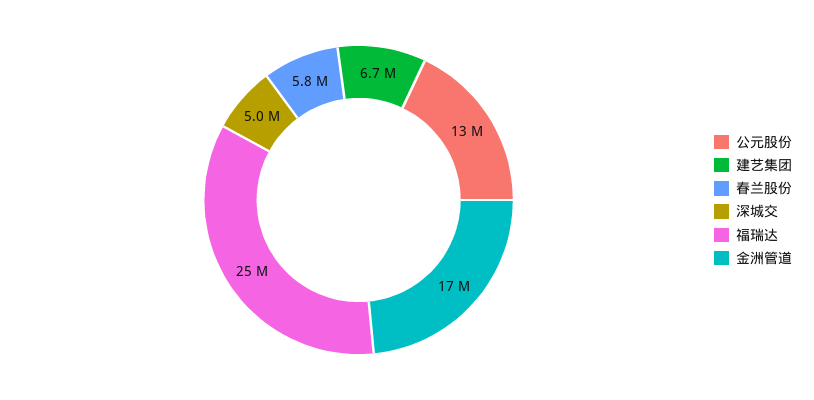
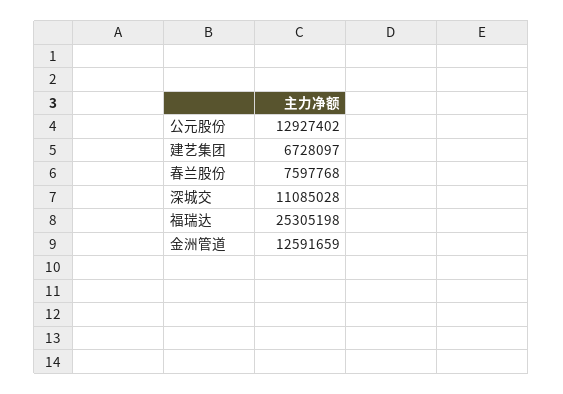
春兰股份: 5800000 -> 7597768
深城交: 5000000 -> 11085028
金洲管道: 17000000 -> 12591659

